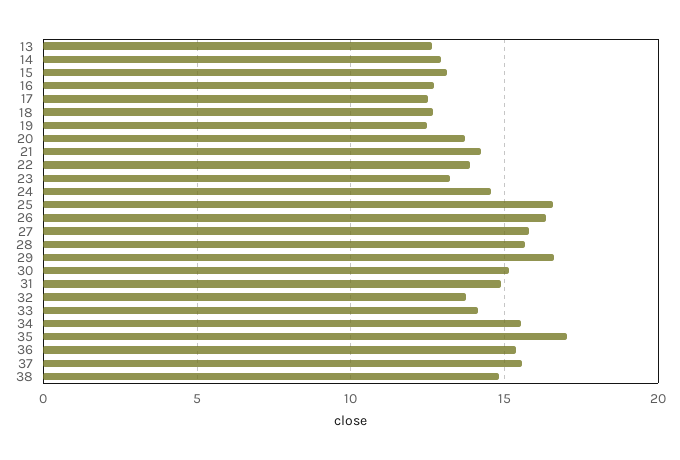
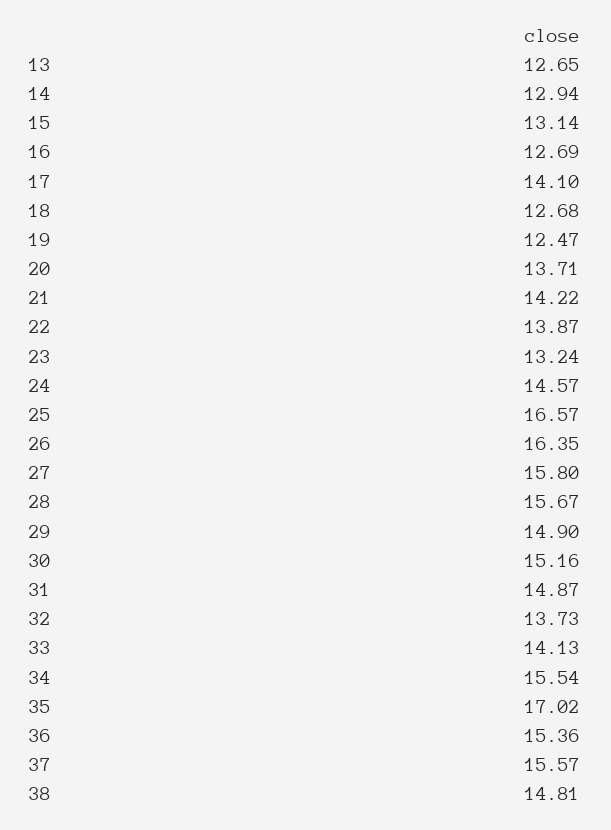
17: 12.5 -> 14.1
29: 16.5 -> 14.9

